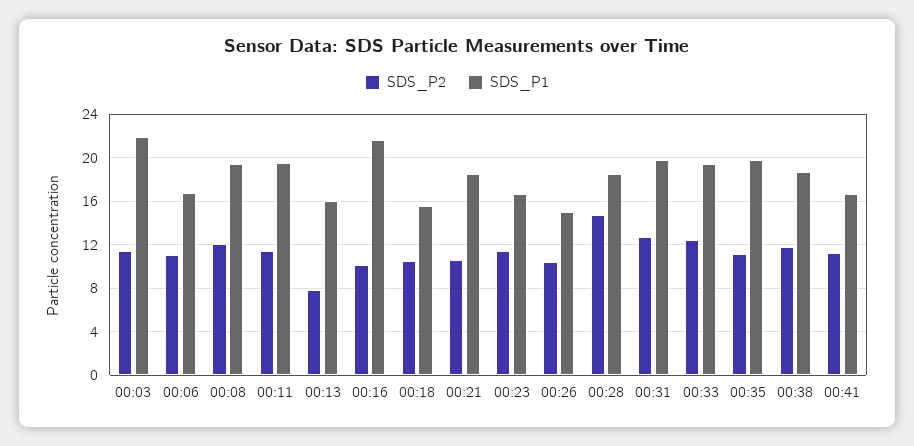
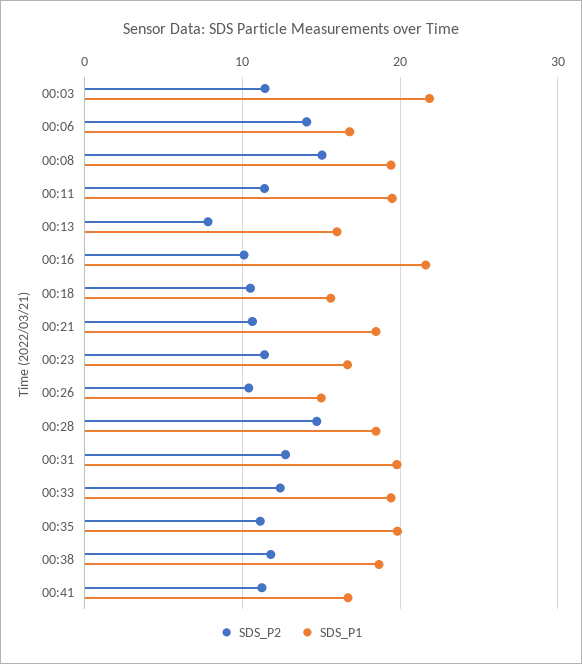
SDS_P2, 00:06: 11 -> 14
SDS_P2, 00:08: 12 -> 15

